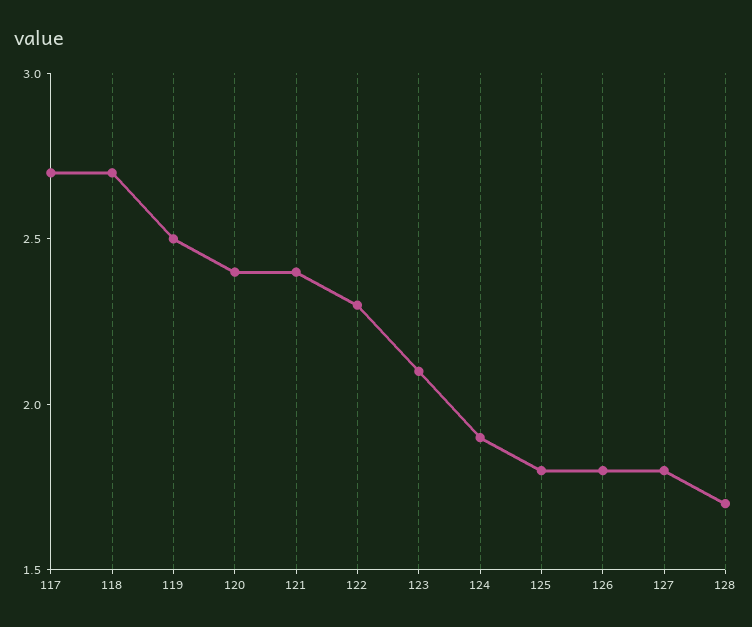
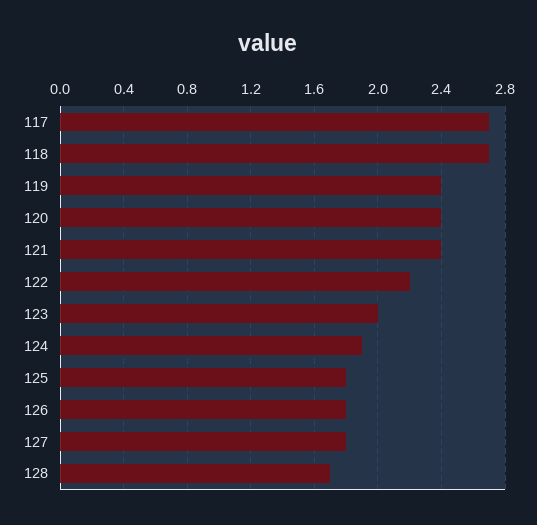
119: 2.5 -> 2.4
122: 2.3 -> 2.2
123: 2.1 -> 2

